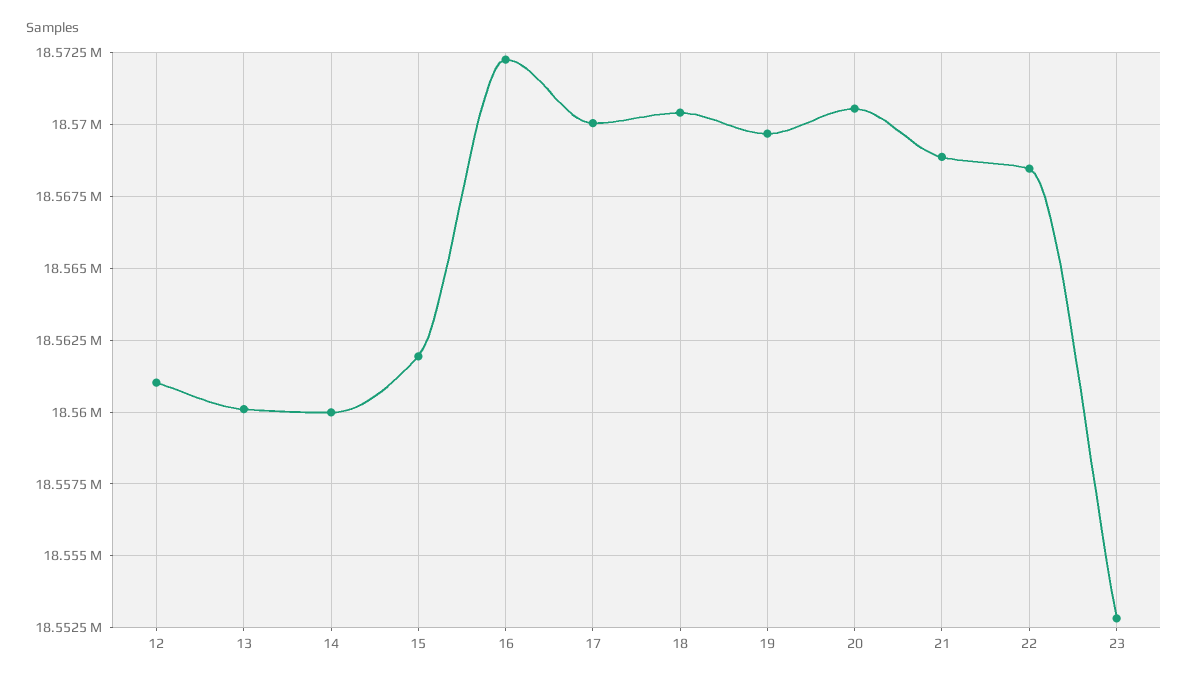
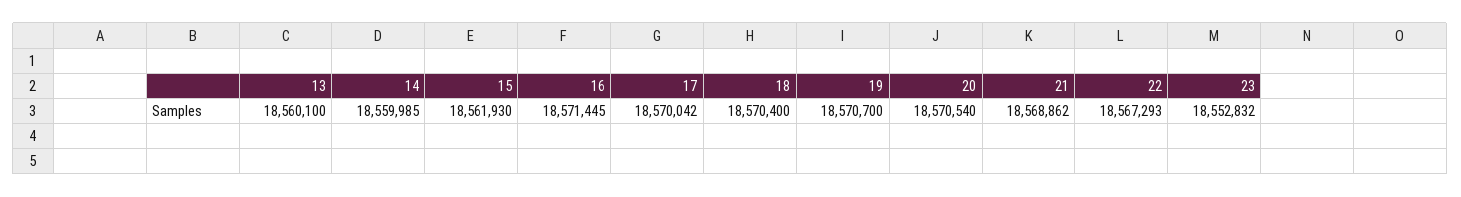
12: 18561000 -> none
16: 18572250 -> 18571445
19: 18569750 -> 18570700
22: 18568500 -> 18567293

